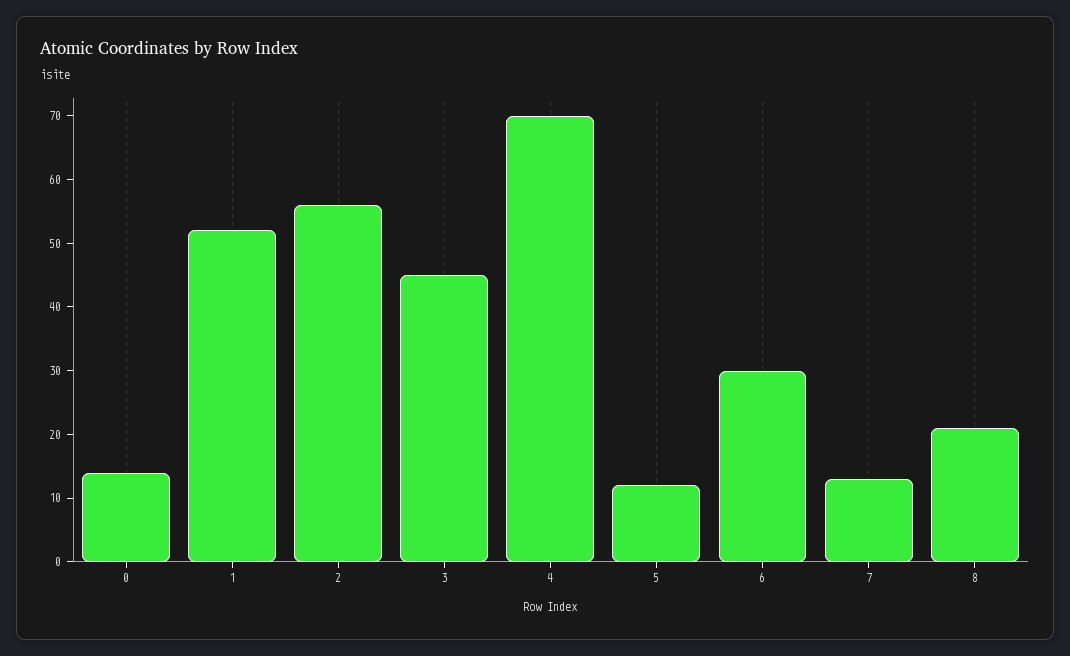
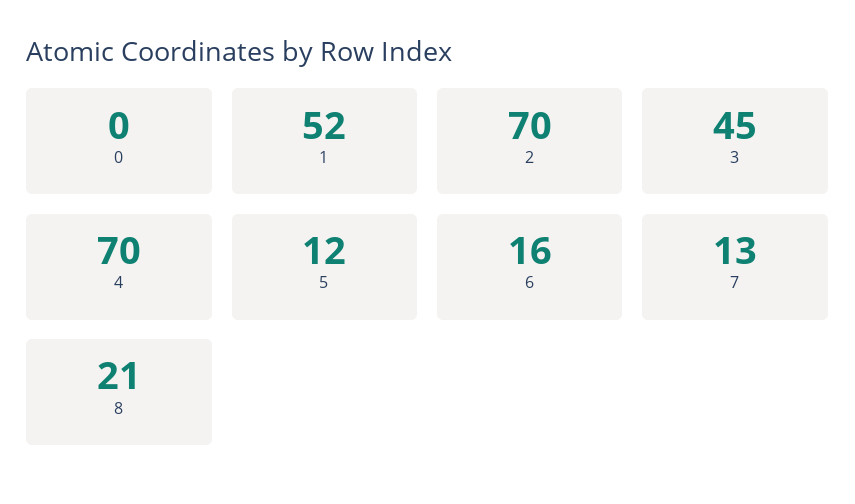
0: 15 -> 0
2: 55 -> 70
6: 30 -> 16

